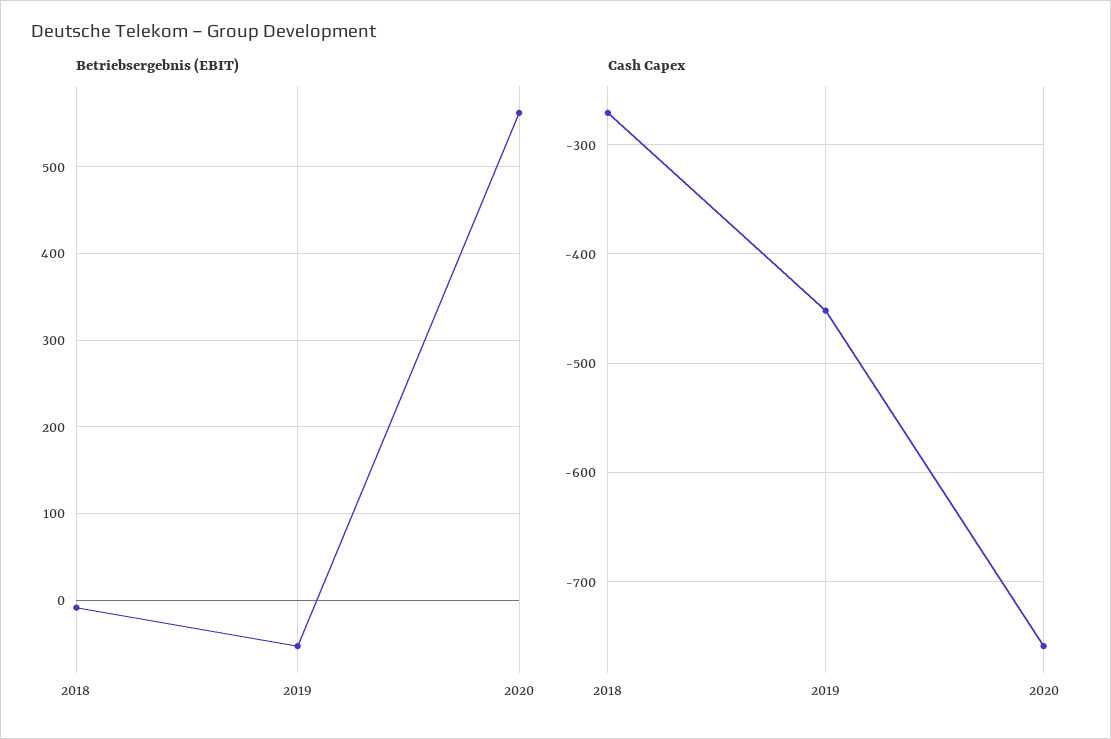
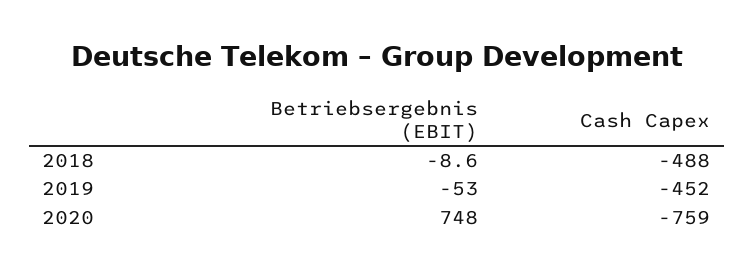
Betriebsergebnis (EBIT), 2020: 560 -> 748
Cash Capex, 2018: -270 -> -488

